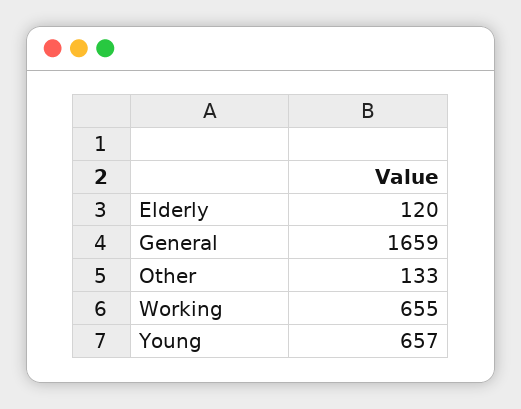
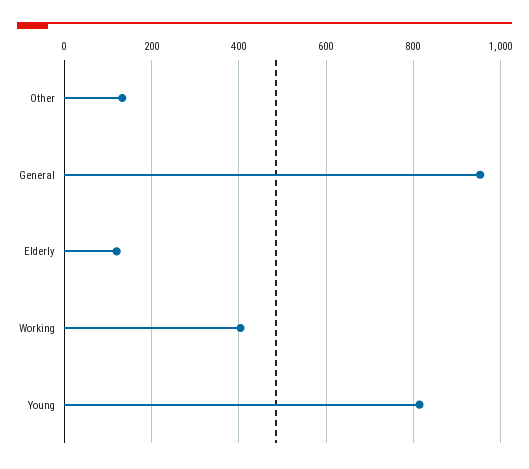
General: 1659 -> 960
Working: 655 -> 400
Young: 657 -> 820

